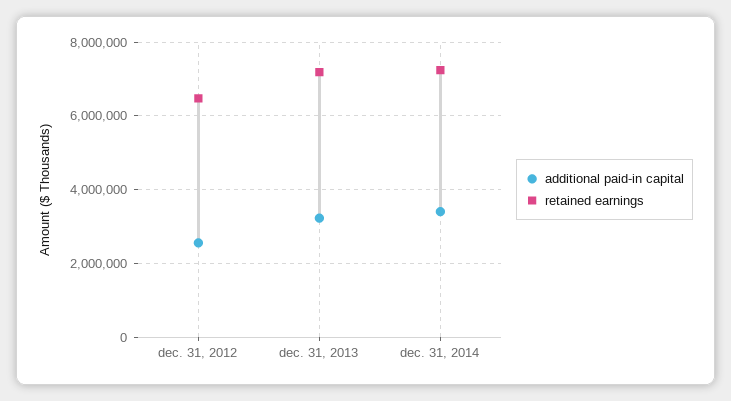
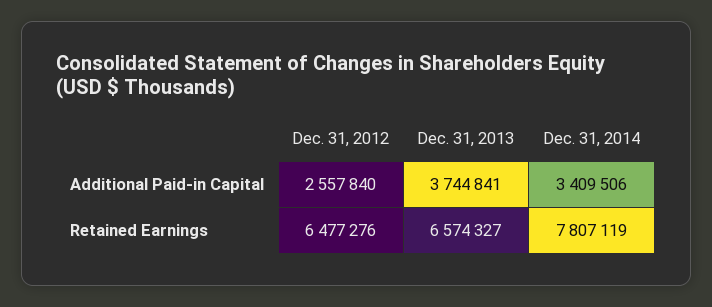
additional paid-in capital, dec. 31, 2013: 3200000 -> 3744841
retained earnings, dec. 31, 2013: 7200000 -> 6574327
retained earnings, dec. 31, 2014: 7200000 -> 7807119

